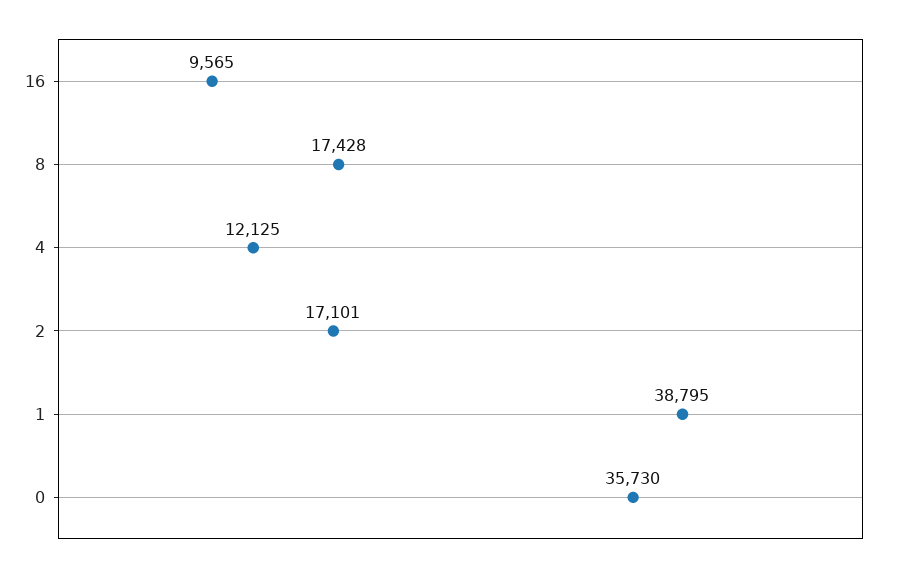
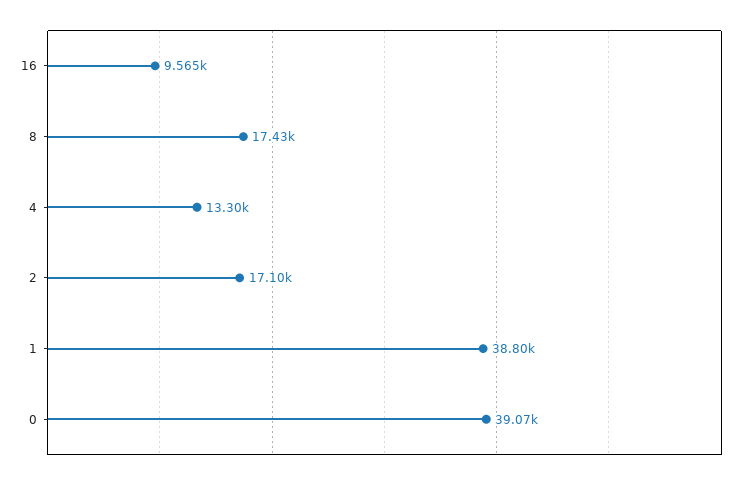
4: 12125 -> 13300
0: 35730 -> 39070

